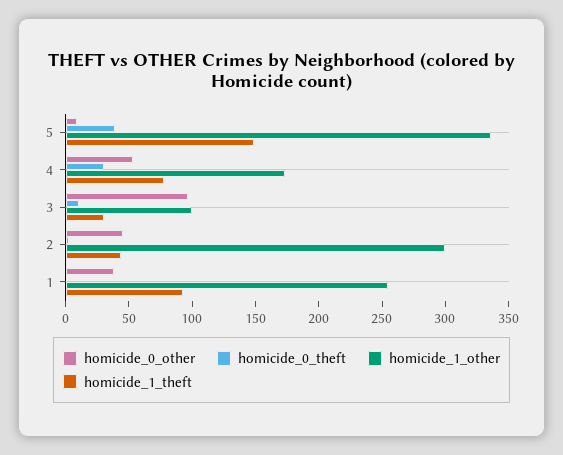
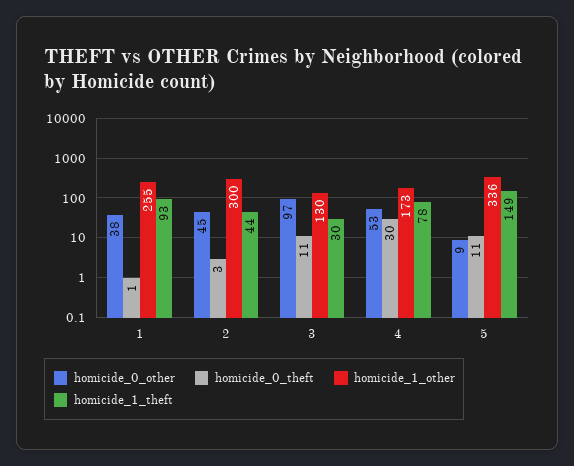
homicide_0_theft, 5: 40 -> 11
homicide_1_other, 3: 100 -> 130

